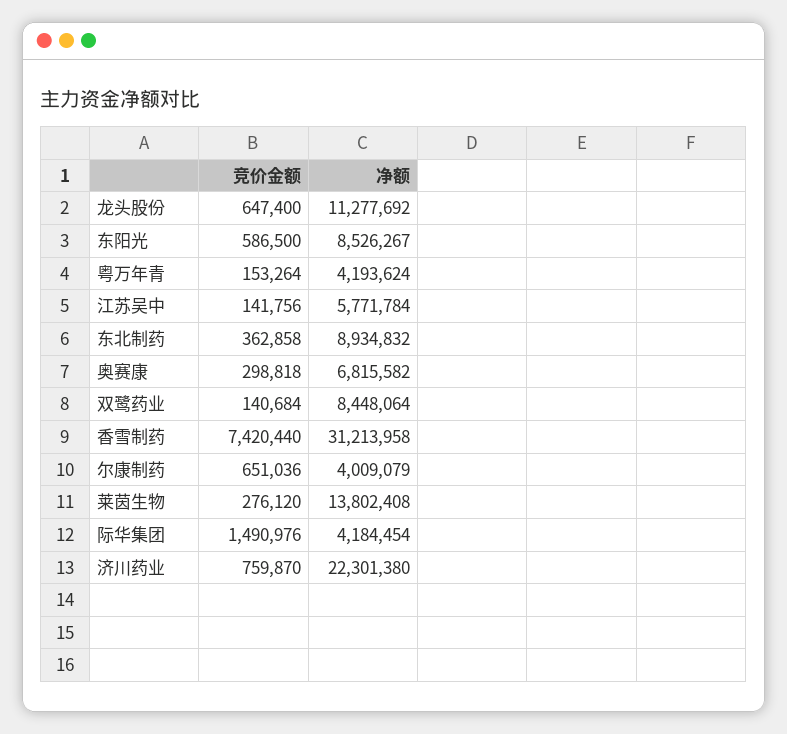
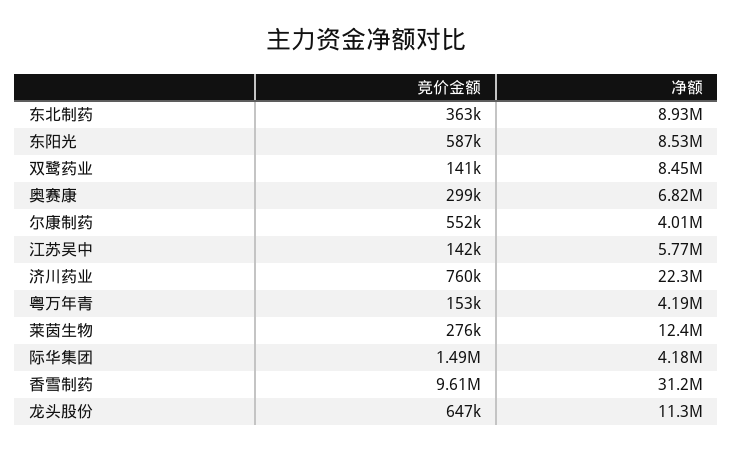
竞价金额, 香雪制药: 7420440 -> 9610000
竞价金额, 尔康制药: 651036 -> 552000
净额, 莱茵生物: 13802408 -> 12400000

